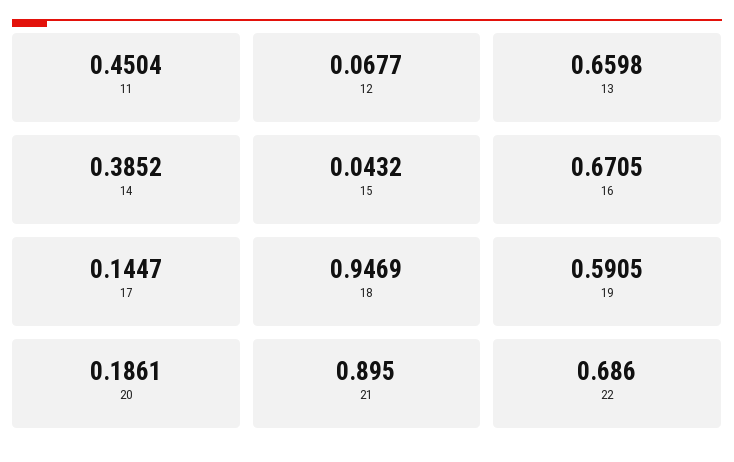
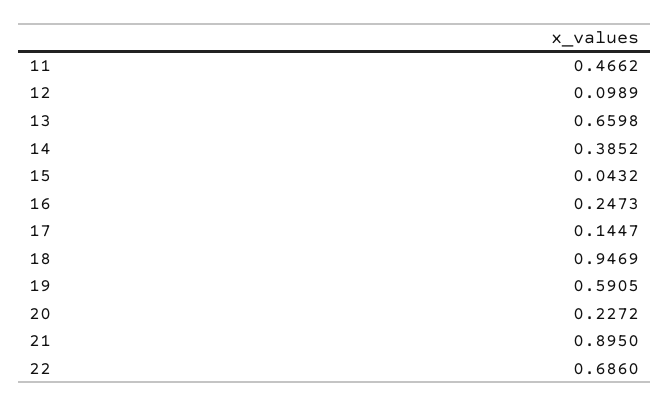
11: 0.4504 -> 0.4662
12: 0.0677 -> 0.0989
16: 0.6705 -> 0.2473
20: 0.1861 -> 0.2272

